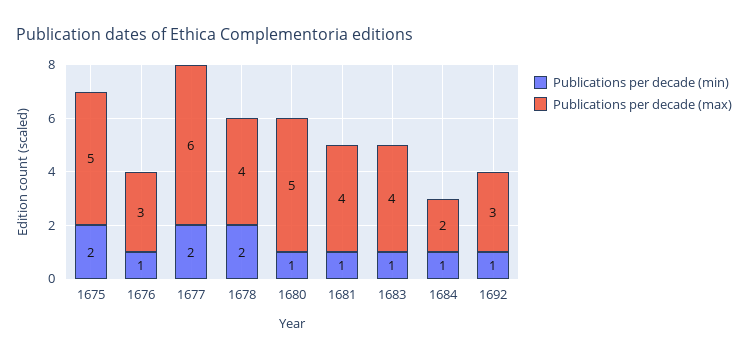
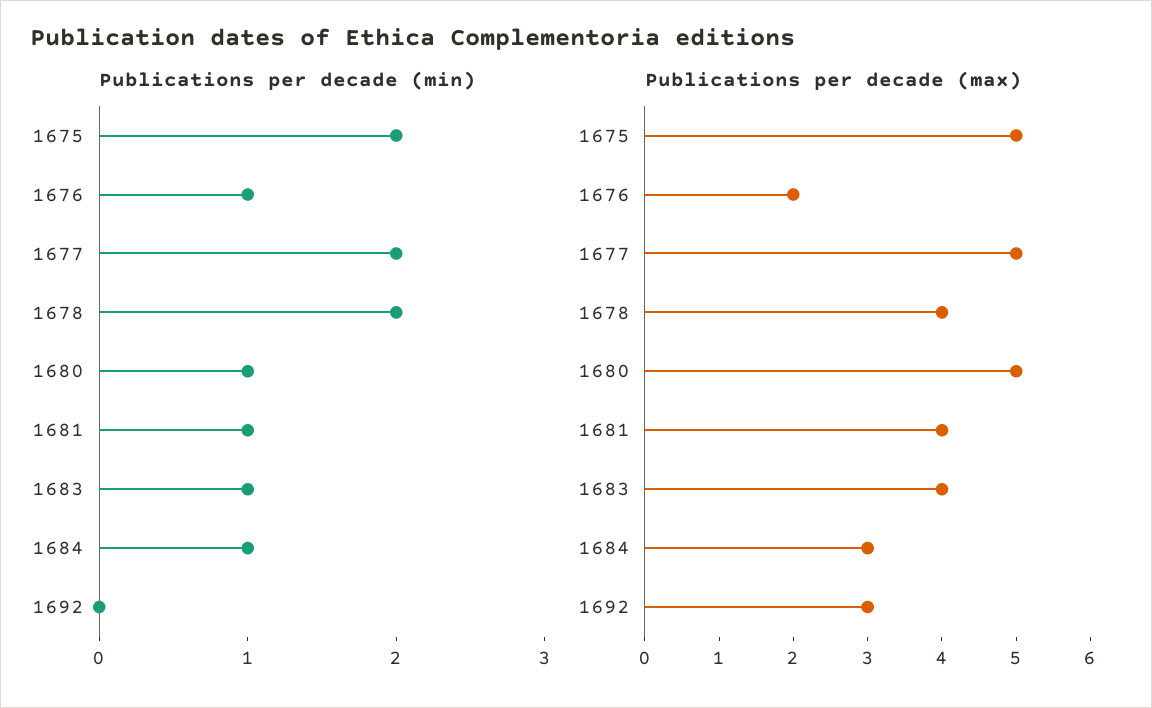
Publications per decade (max), 1676: 3 -> 2
Publications per decade (max), 1677: 6 -> 5
Publications per decade (max), 1684: 2 -> 3
Publications per decade (min), 1692: 1 -> 0

